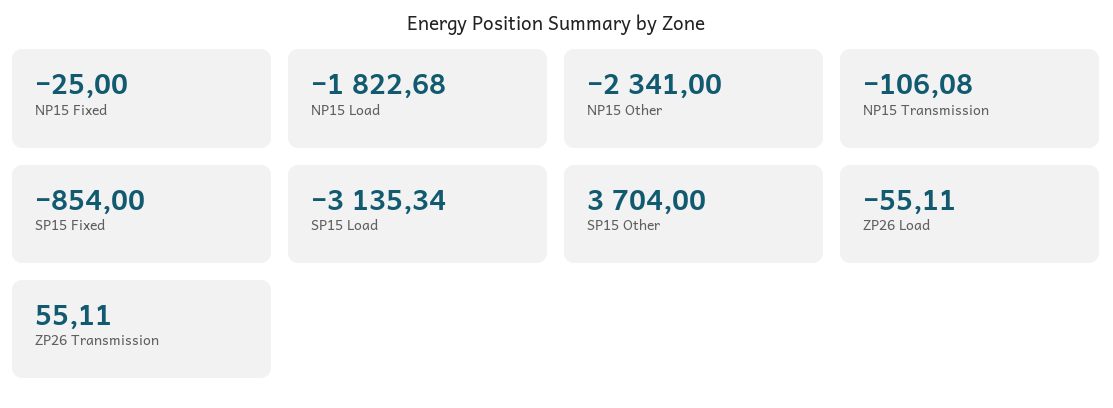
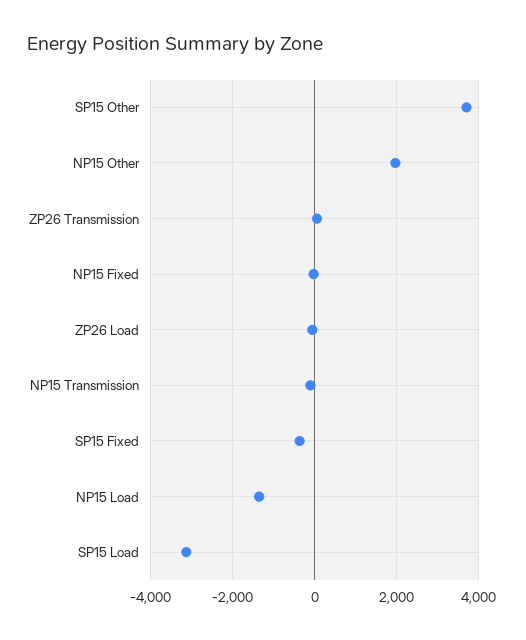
NP15 Load: -1822.68 -> -1400
NP15 Other: -2341 -> 2000
SP15 Fixed: -854 -> -400

